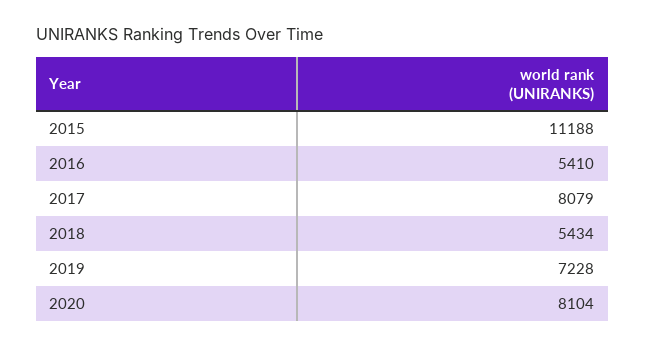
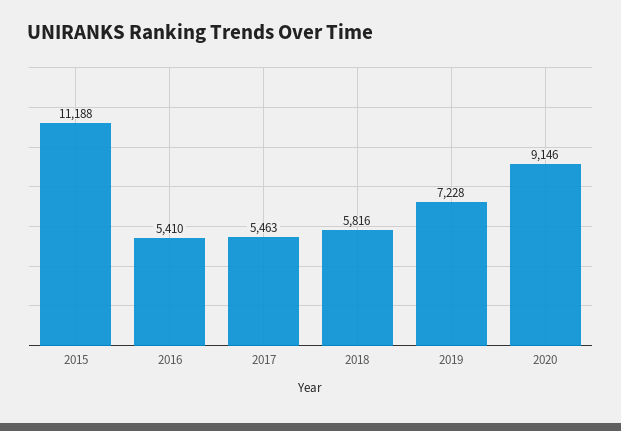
2017: 8079 -> 5463
2018: 5434 -> 5816
2020: 8104 -> 9146

